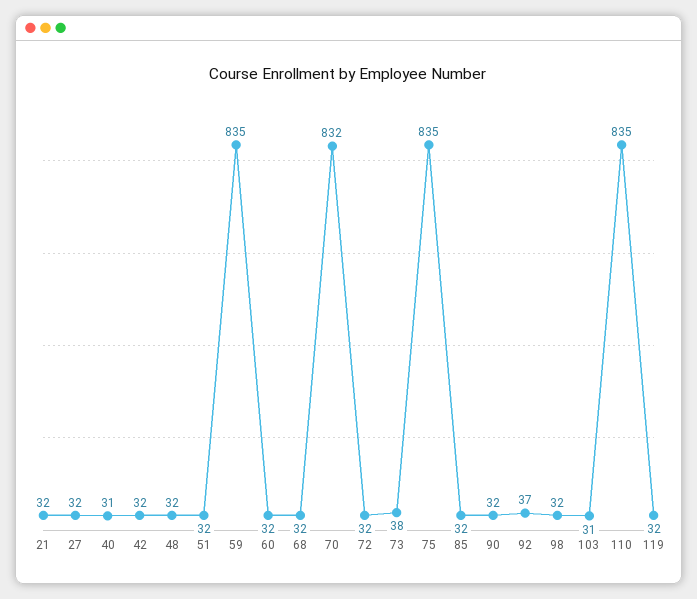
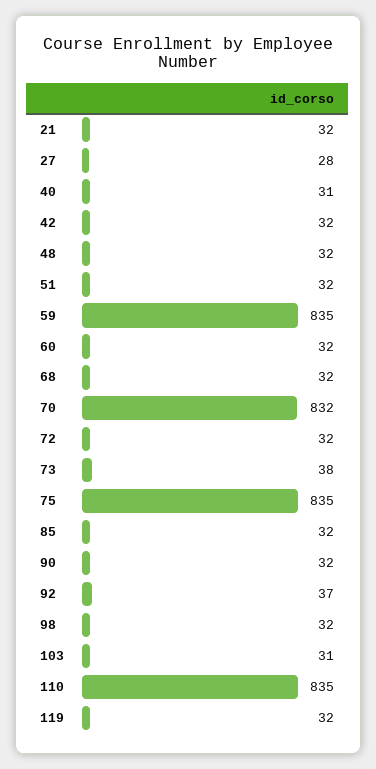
27: 32 -> 28

